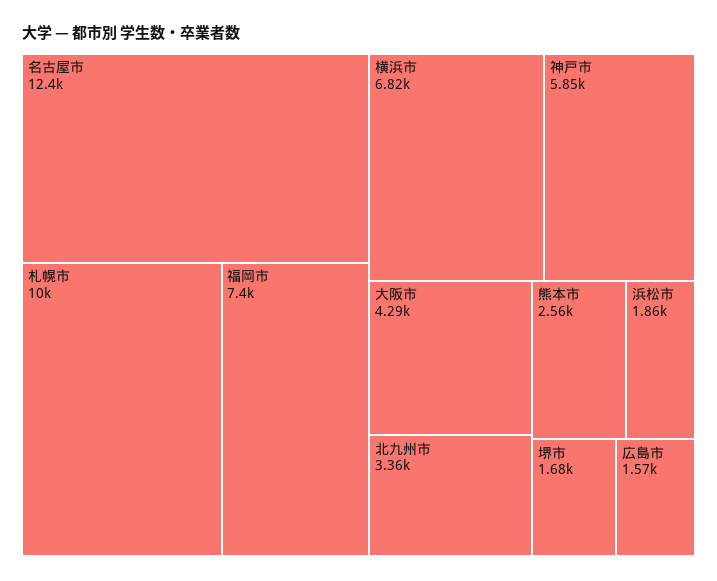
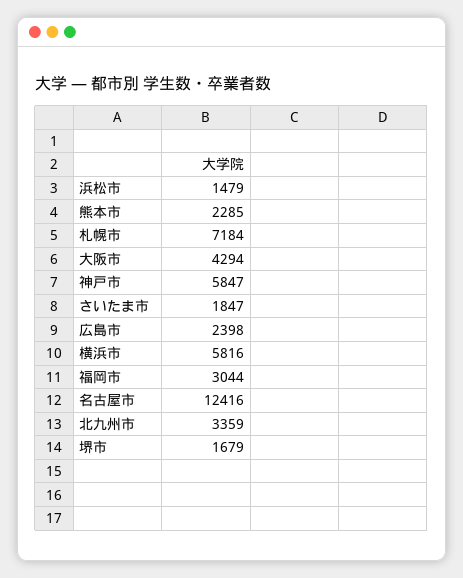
札幌市: 10000 -> 7184
福岡市: 7400 -> 3044
横浜市: 6820 -> 5816
熊本市: 2560 -> 2285
浜松市: 1860 -> 1479
広島市: 1570 -> 2398
さいたま市: none -> 1847

